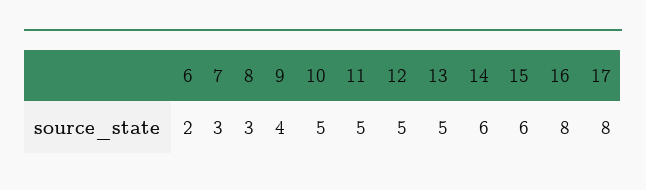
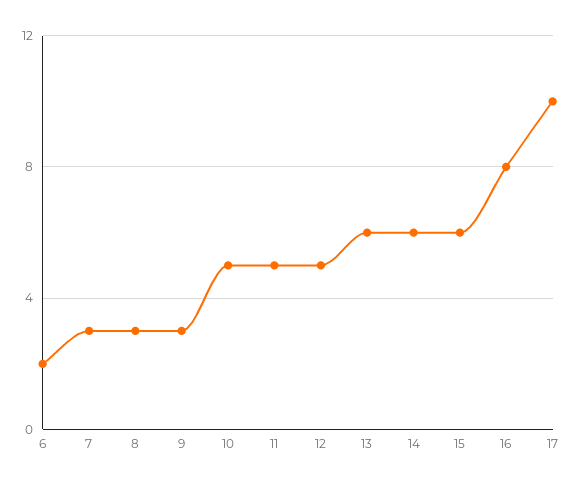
9: 4 -> 3
13: 5 -> 6
17: 8 -> 10

